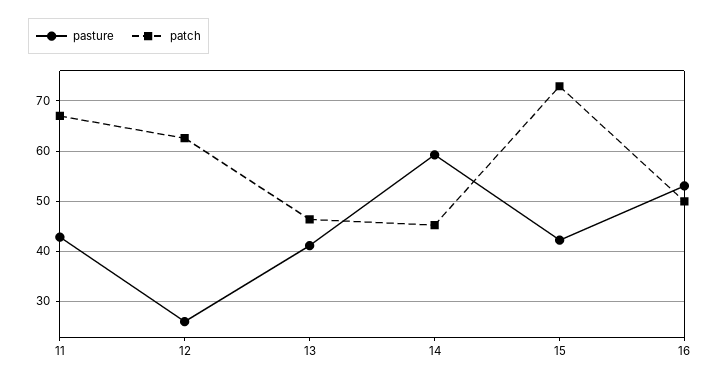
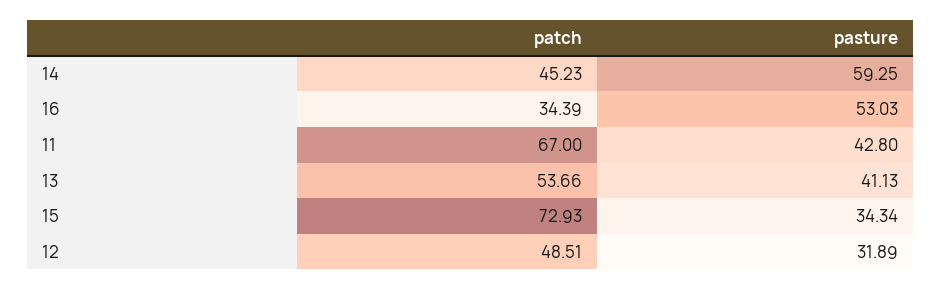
pasture, 12: 26 -> 31.89
patch, 12: 62 -> 48.51
patch, 13: 46 -> 53.66
pasture, 15: 42 -> 34.34
patch, 16: 50 -> 34.39

